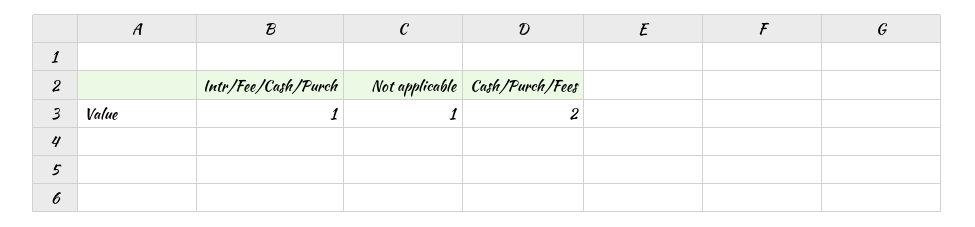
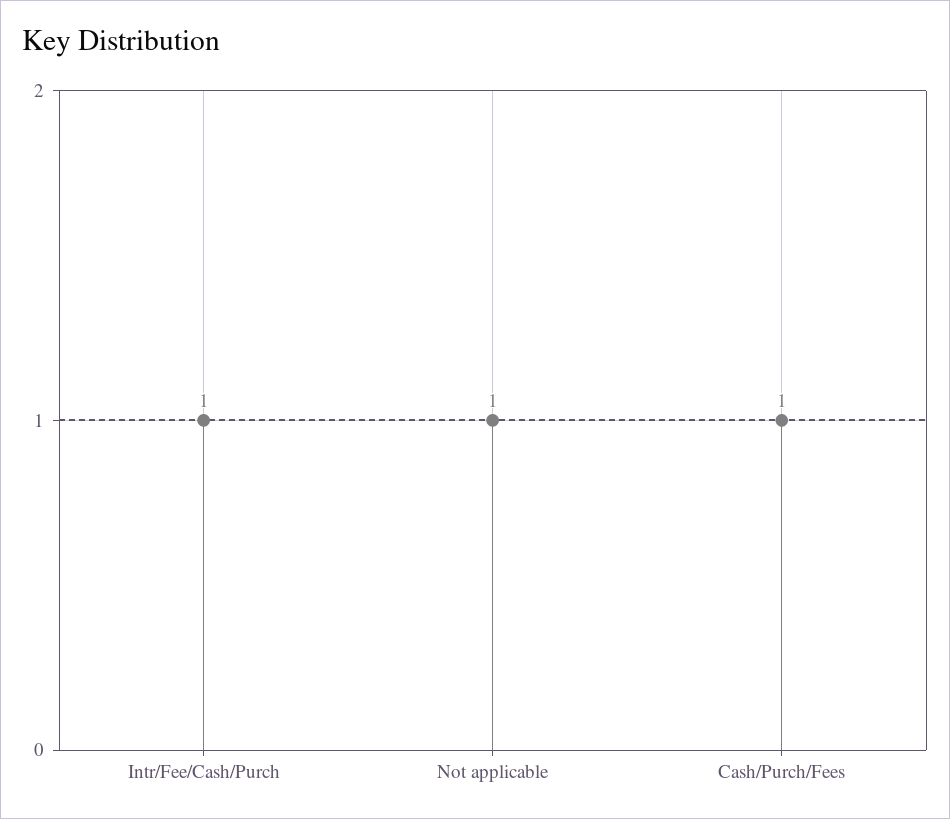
Cash/Purch/Fees: 2 -> 1

